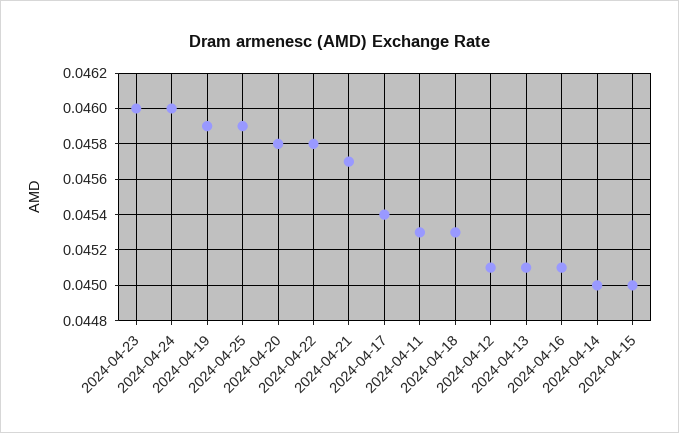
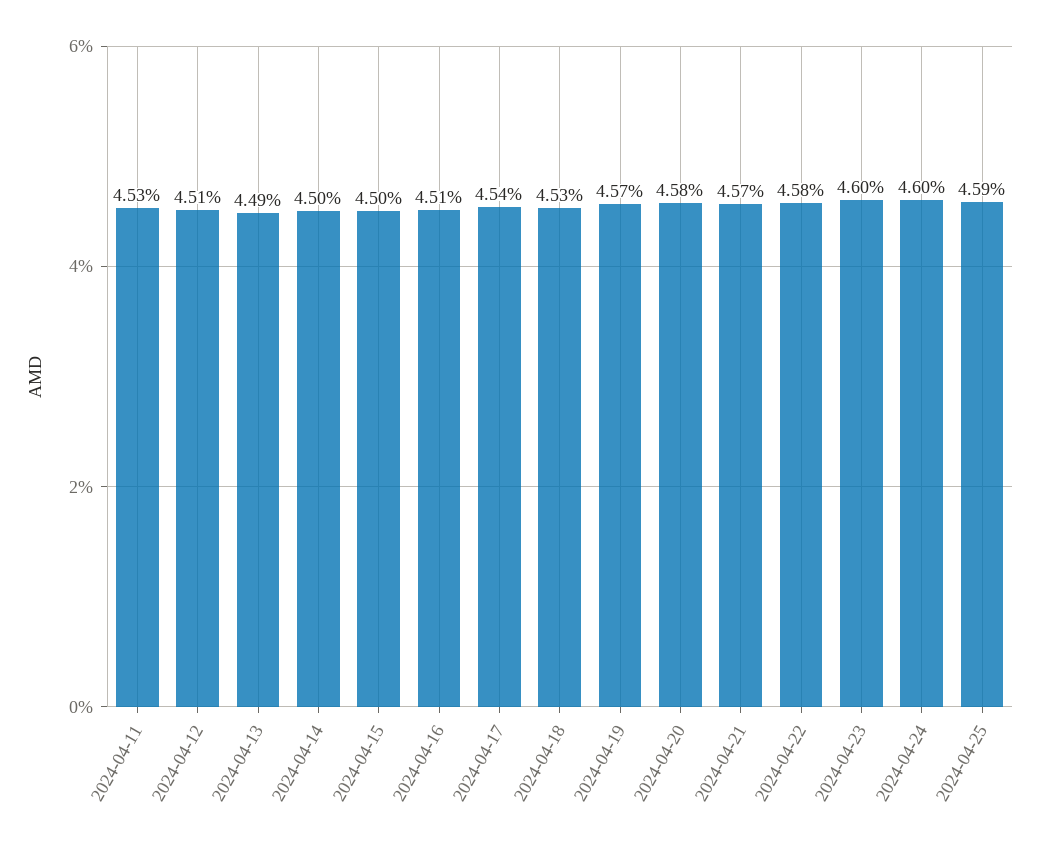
2024-04-19: 0.0459 -> 0.0457
2024-04-13: 0.0451 -> 0.0449

